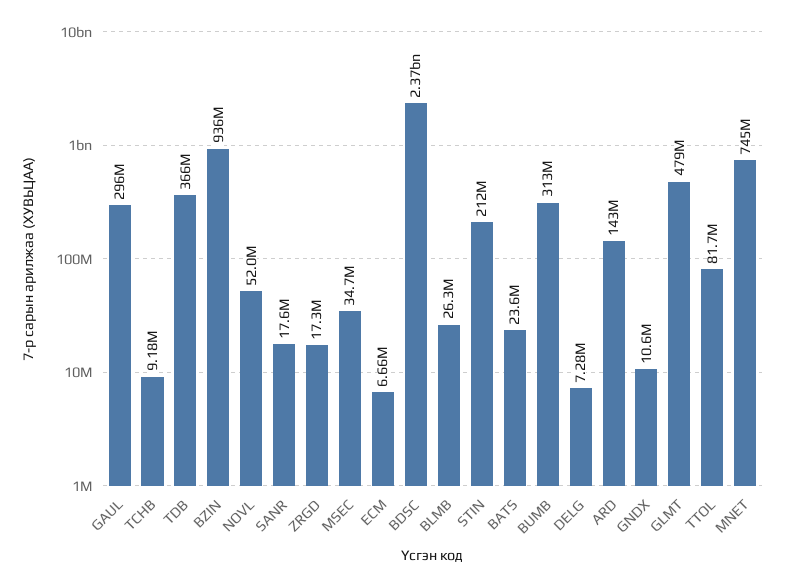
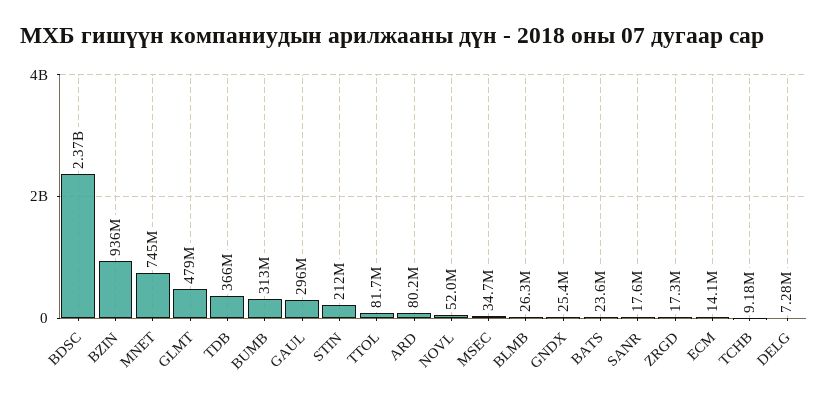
ECM: 6660000 -> 14100000
ARD: 143000000 -> 80200000
GNDX: 10600000 -> 25400000

